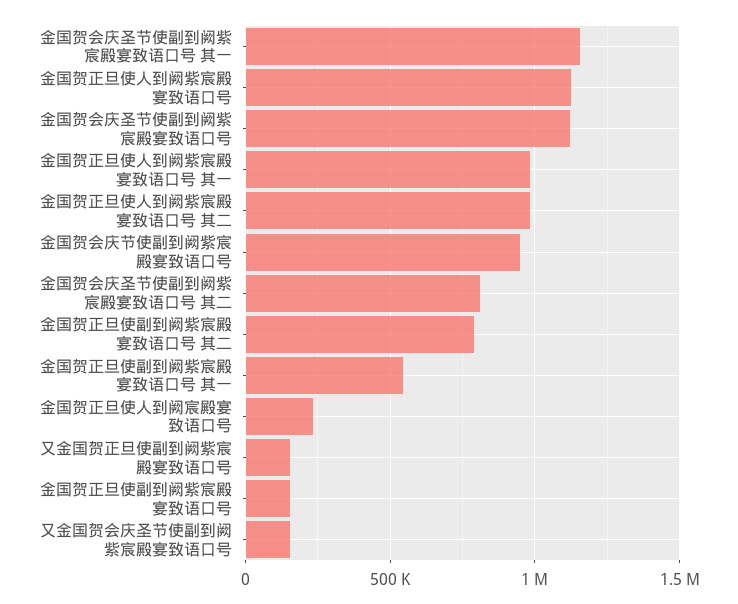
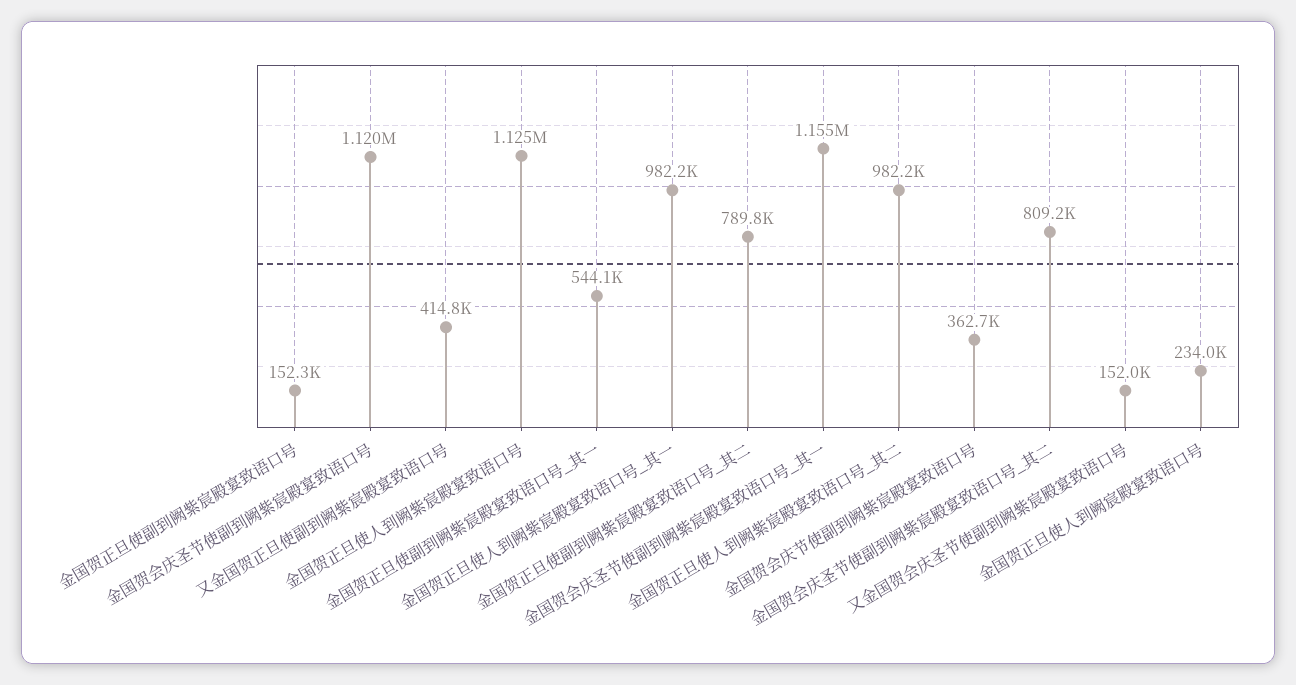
金国贺会庆节使副到阙紫宸殿宴致语口号: 950000 -> 362700
又金国贺正旦使副到阙紫宸殿宴致语口号: 150000 -> 414800

